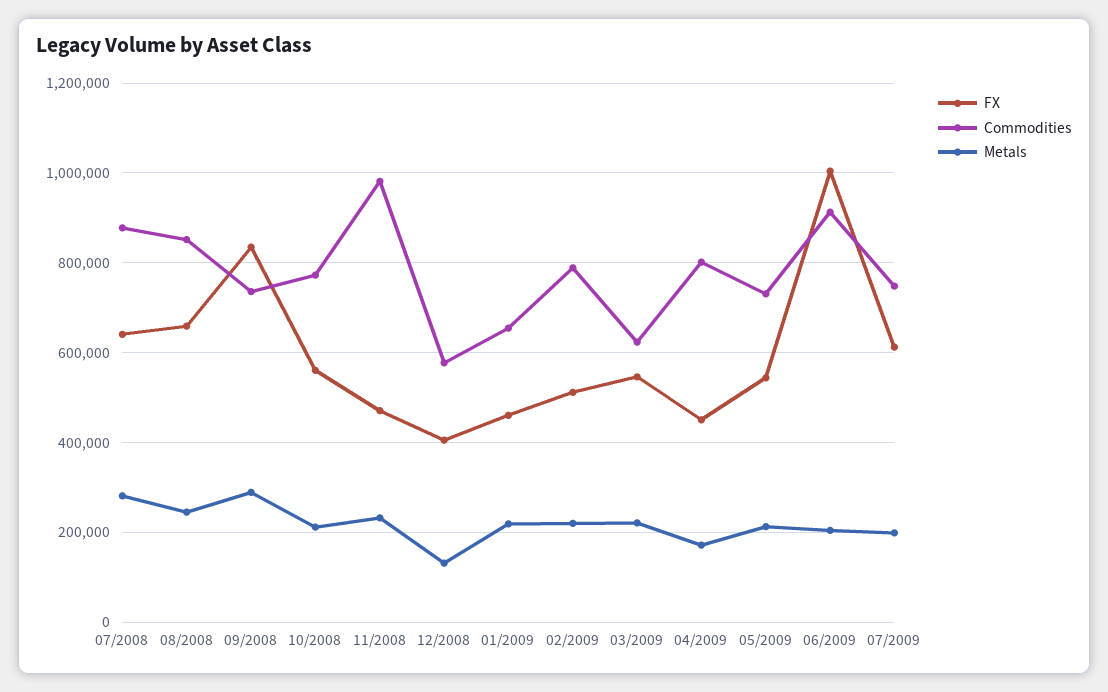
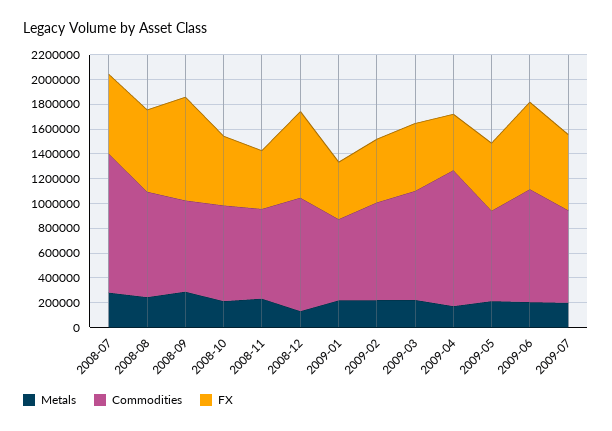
Commodities, 07/2008: 880000 -> 1100000
Commodities, 11/2008: 980000 -> 700000
FX, 12/2008: 400000 -> 700000
Commodities, 12/2008: 580000 -> 900000
Commodities, 03/2009: 620000 -> 900000
Commodities, 04/2009: 800000 -> 1100000
FX, 06/2009: 1000000 -> 700000

